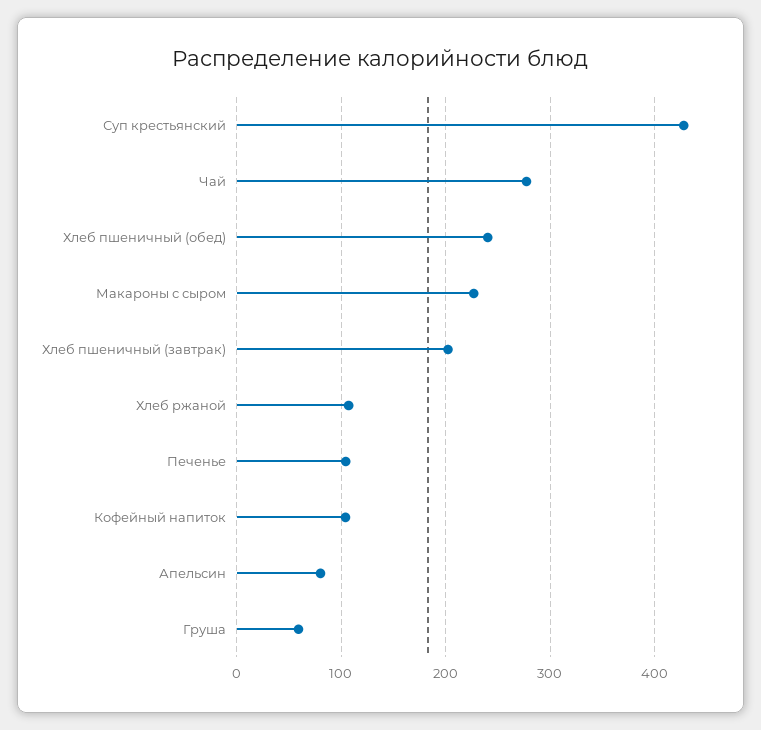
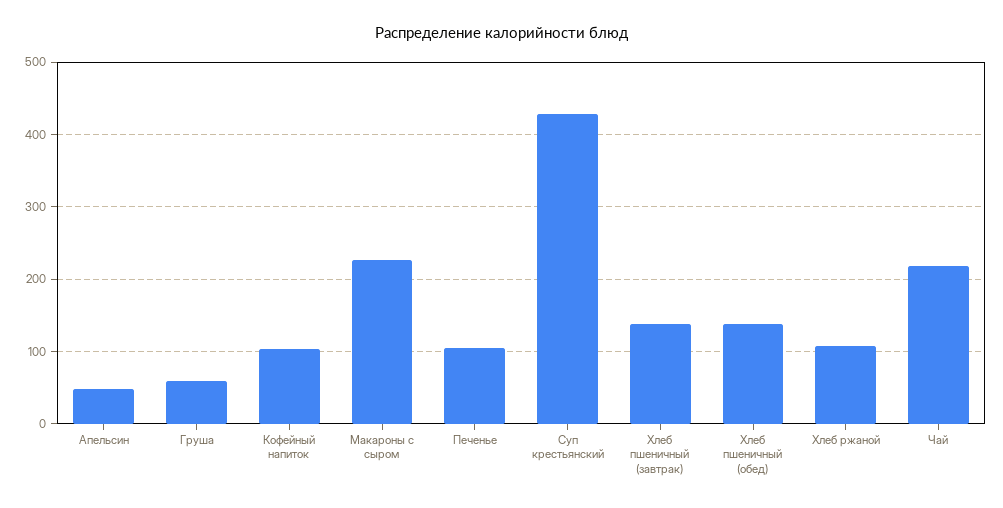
Чай: 280 -> 220
Хлеб пшеничный (обед): 240 -> 140
Хлеб пшеничный (завтрак): 200 -> 140
Апельсин: 80 -> 50

